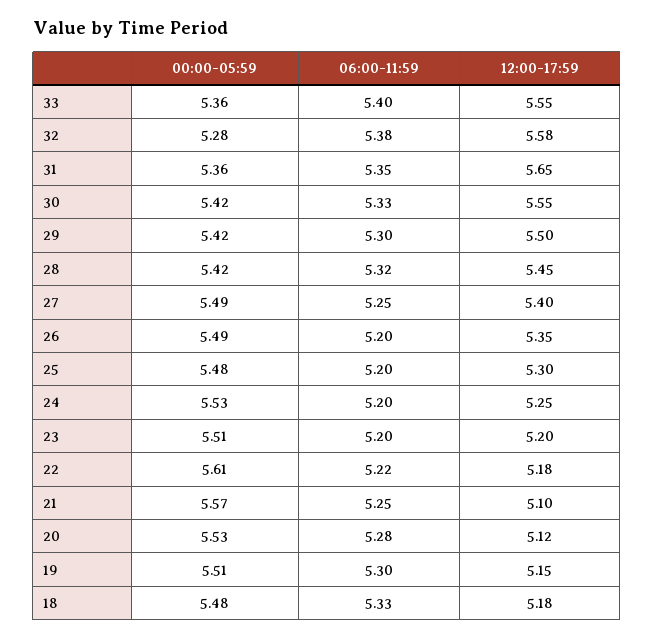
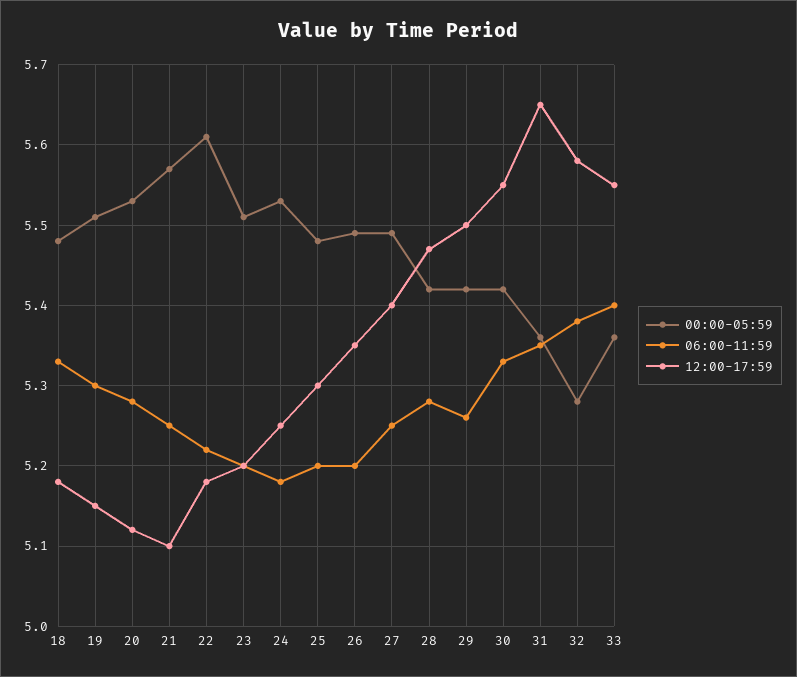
06:00-11:59, 29: 5.3 -> 5.26
06:00-11:59, 28: 5.32 -> 5.28
12:00-17:59, 28: 5.45 -> 5.47
06:00-11:59, 24: 5.2 -> 5.18

